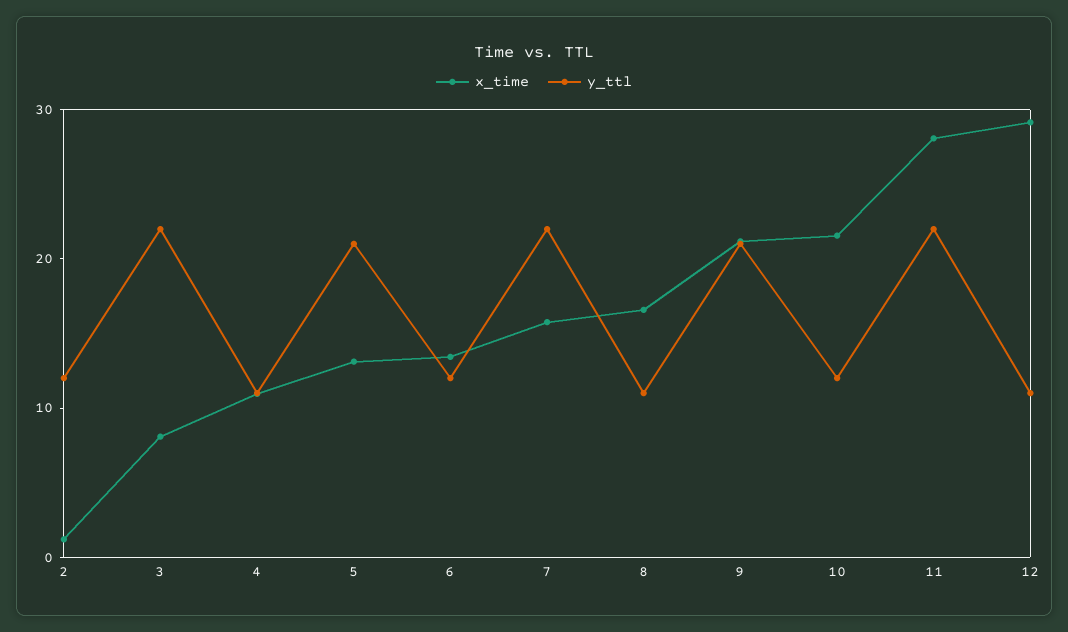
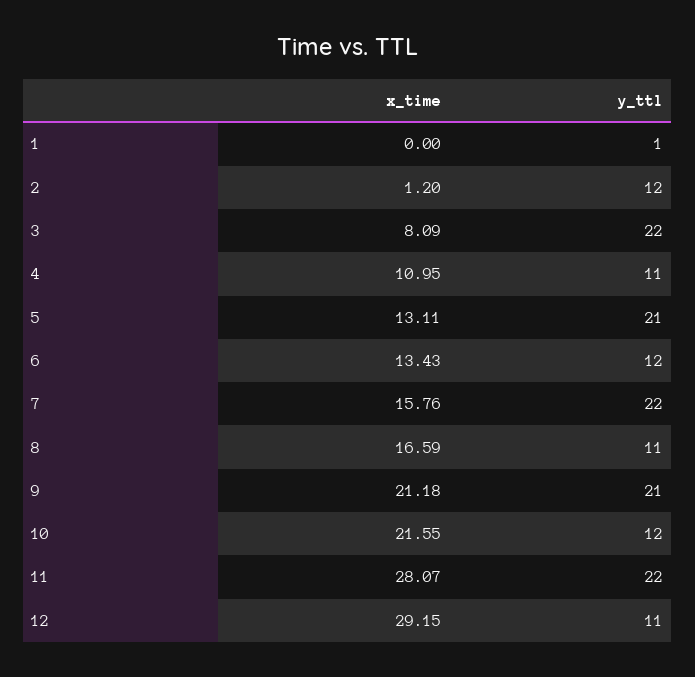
x_time, 1: none -> 0
y_ttl, 1: none -> 1

